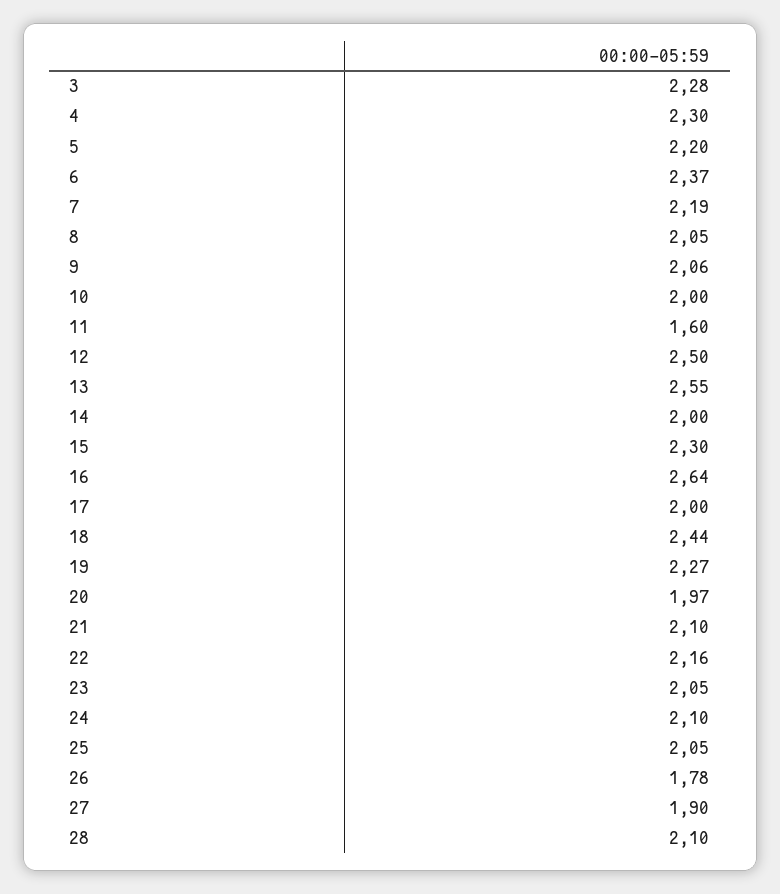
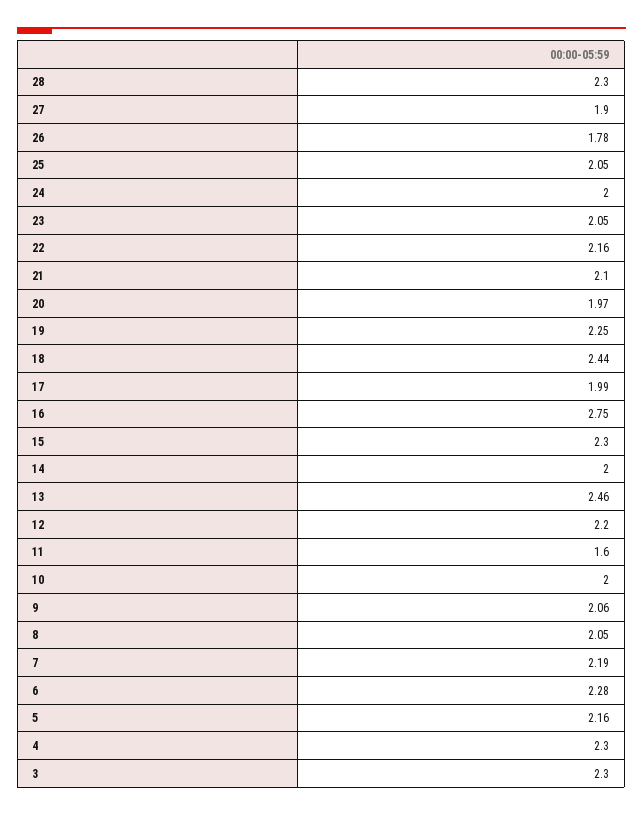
3: 2.28 -> 2.3
5: 2.2 -> 2.16
6: 2.37 -> 2.28
12: 2.5 -> 2.2
13: 2.55 -> 2.46
16: 2.64 -> 2.75
17: 2 -> 1.99
19: 2.27 -> 2.25
24: 2.1 -> 2
28: 2.1 -> 2.3

